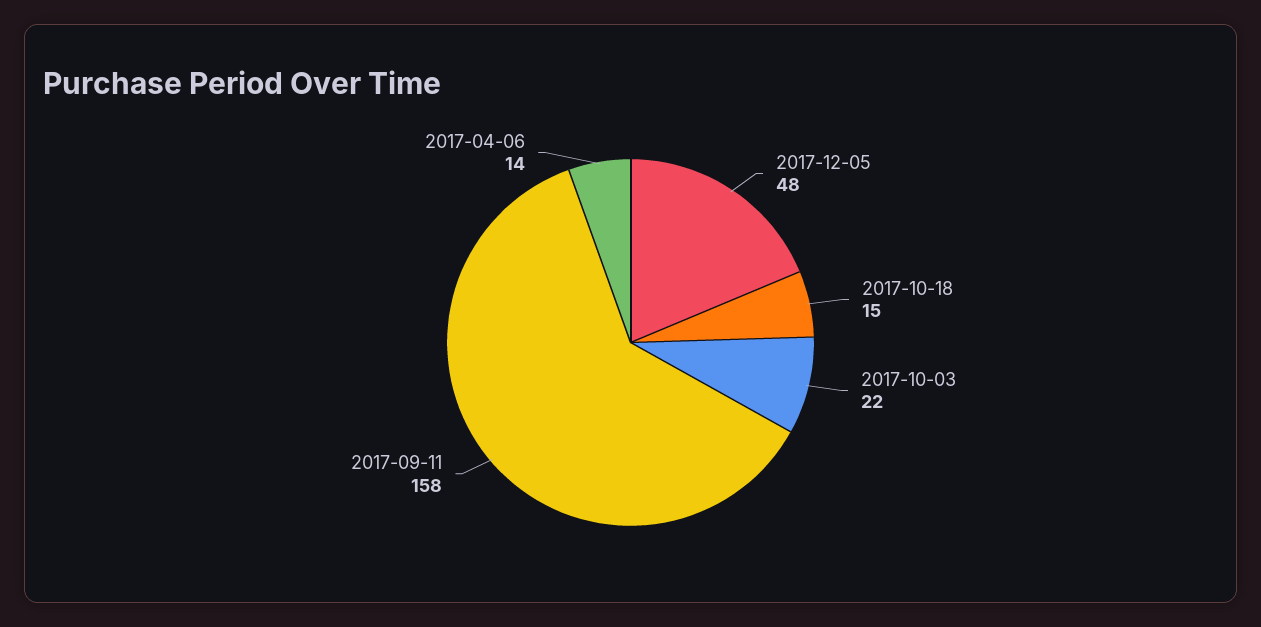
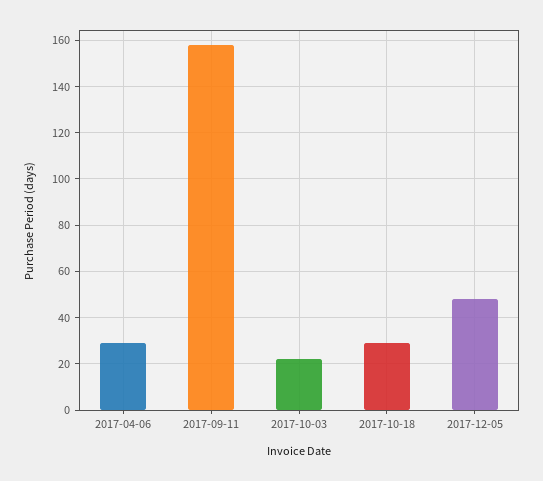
2017-10-18: 15 -> 30
2017-04-06: 14 -> 30

